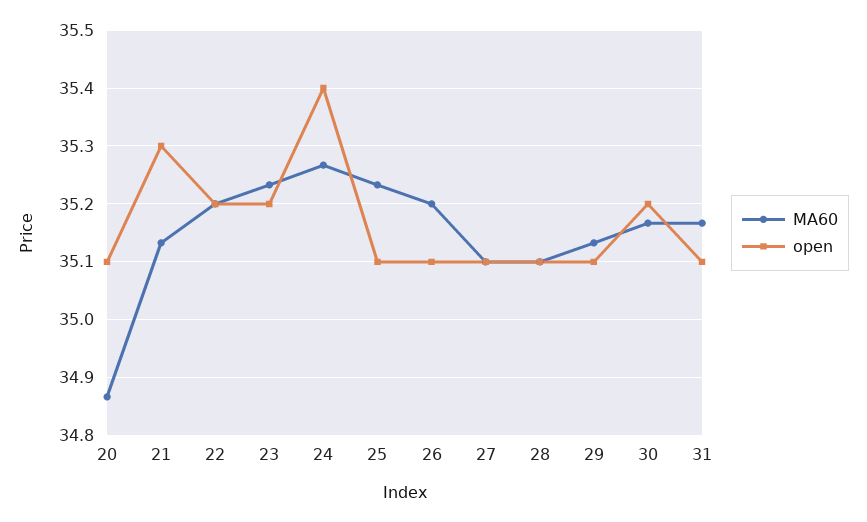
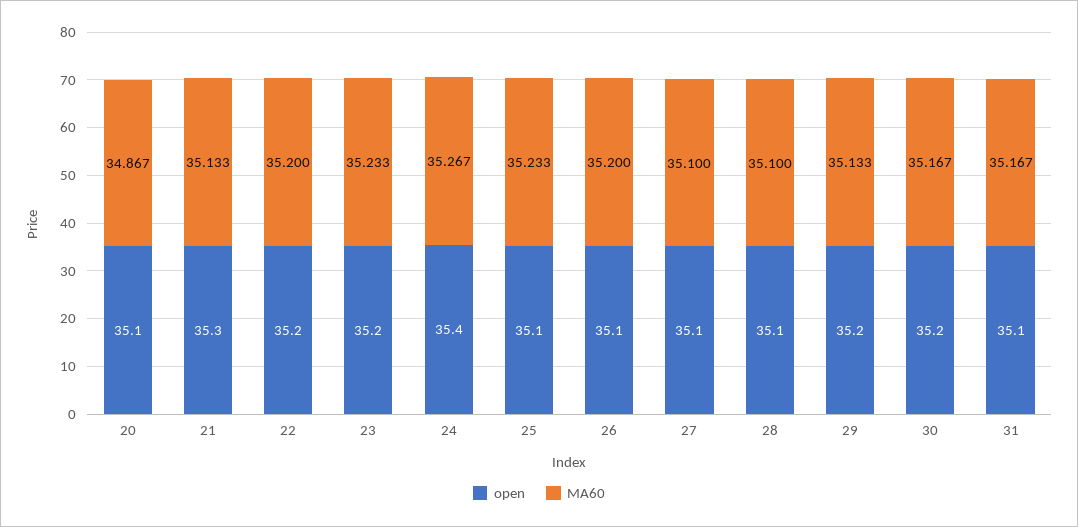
open, 29: 35.1 -> 35.2

